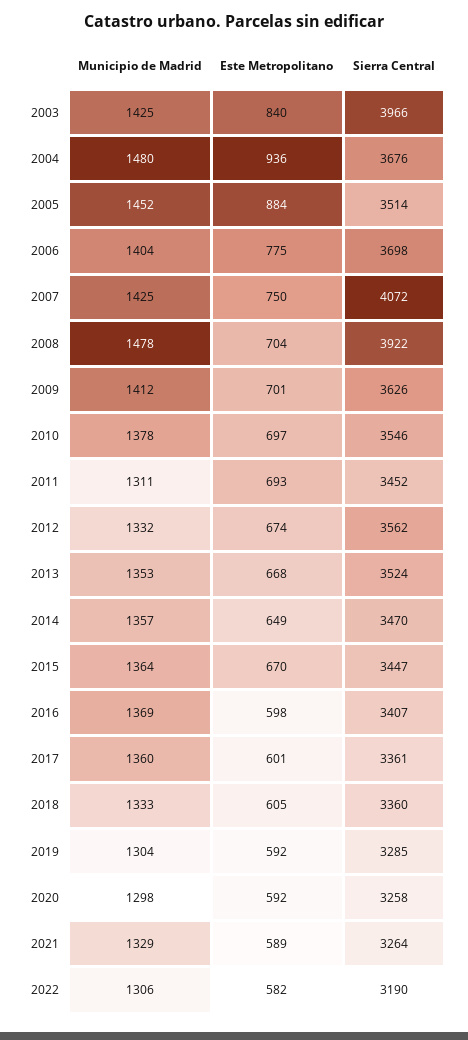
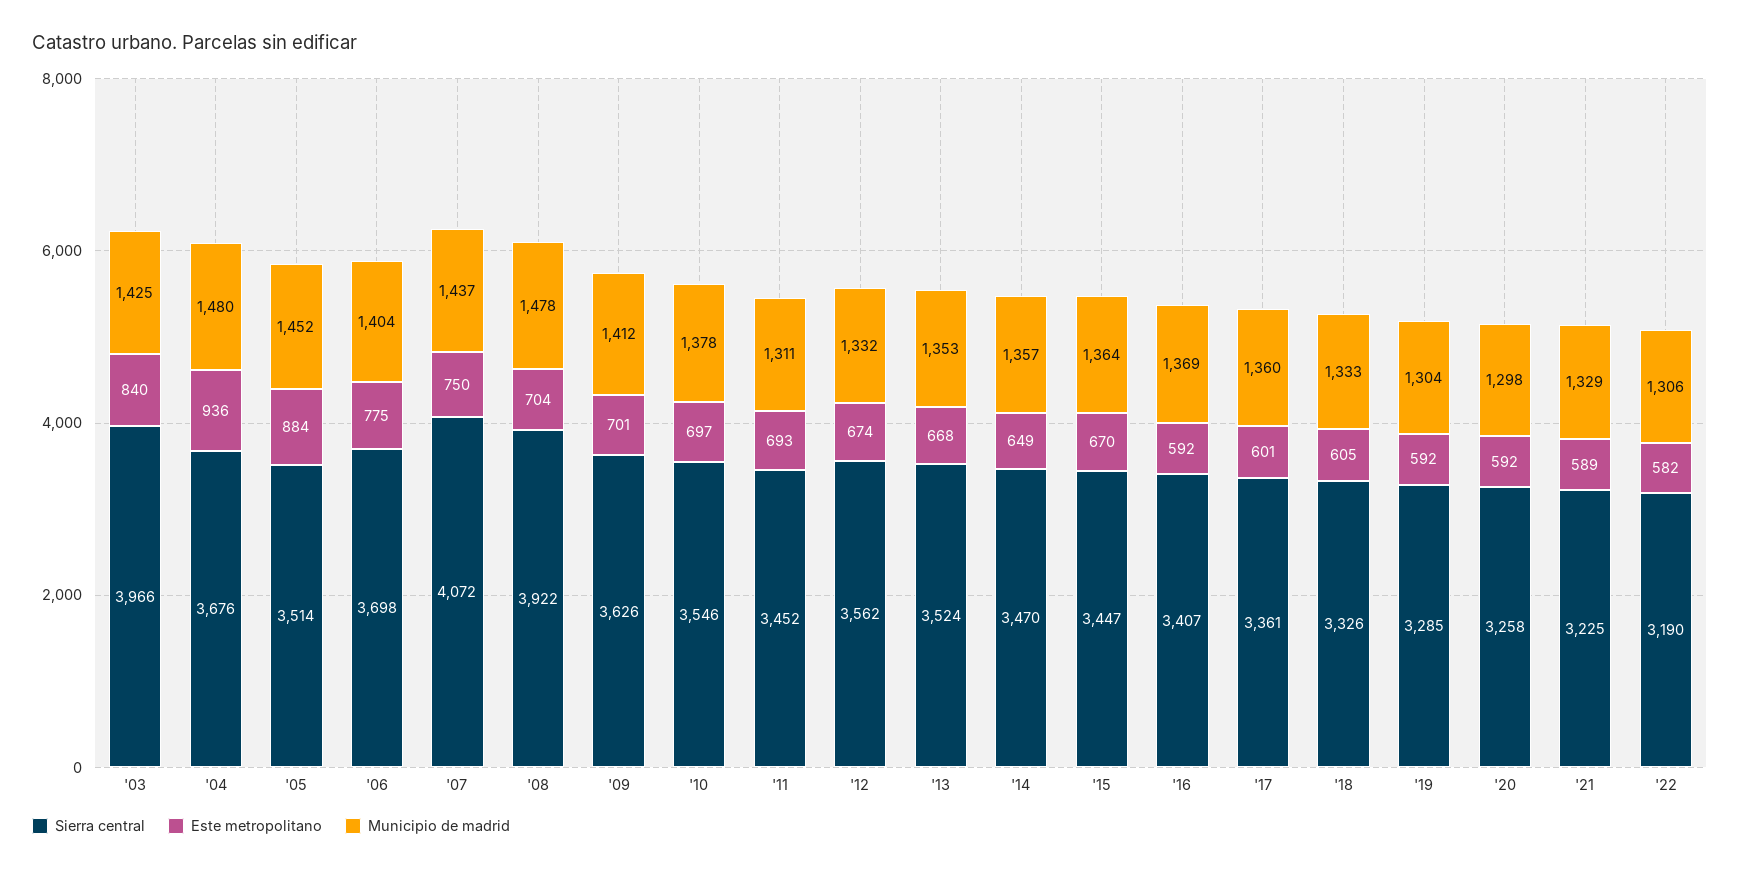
Municipio de Madrid, 2007: 1425 -> 1437
Este Metropolitano, 2016: 598 -> 592
Sierra Central, 2018: 3360 -> 3326
Sierra Central, 2021: 3264 -> 3225

